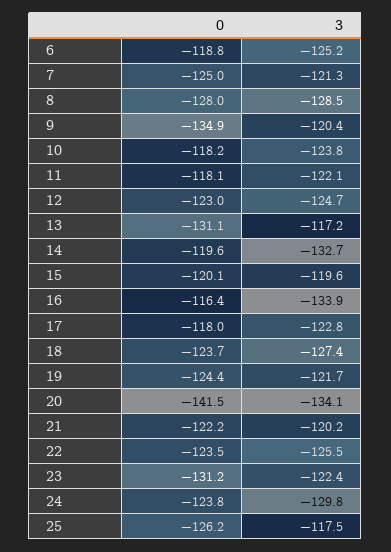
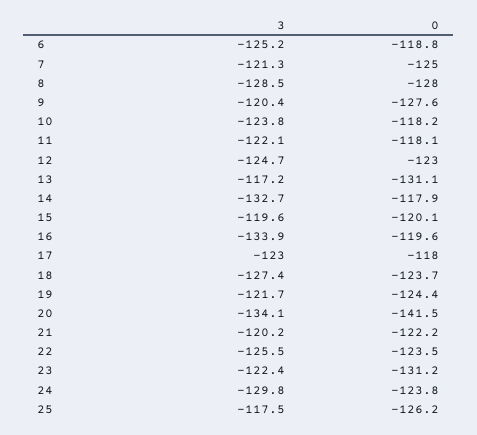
0, 9: -134.9 -> -127.6
0, 14: -119.6 -> -117.9
0, 16: -116.4 -> -119.6
3, 17: -122.8 -> -123

